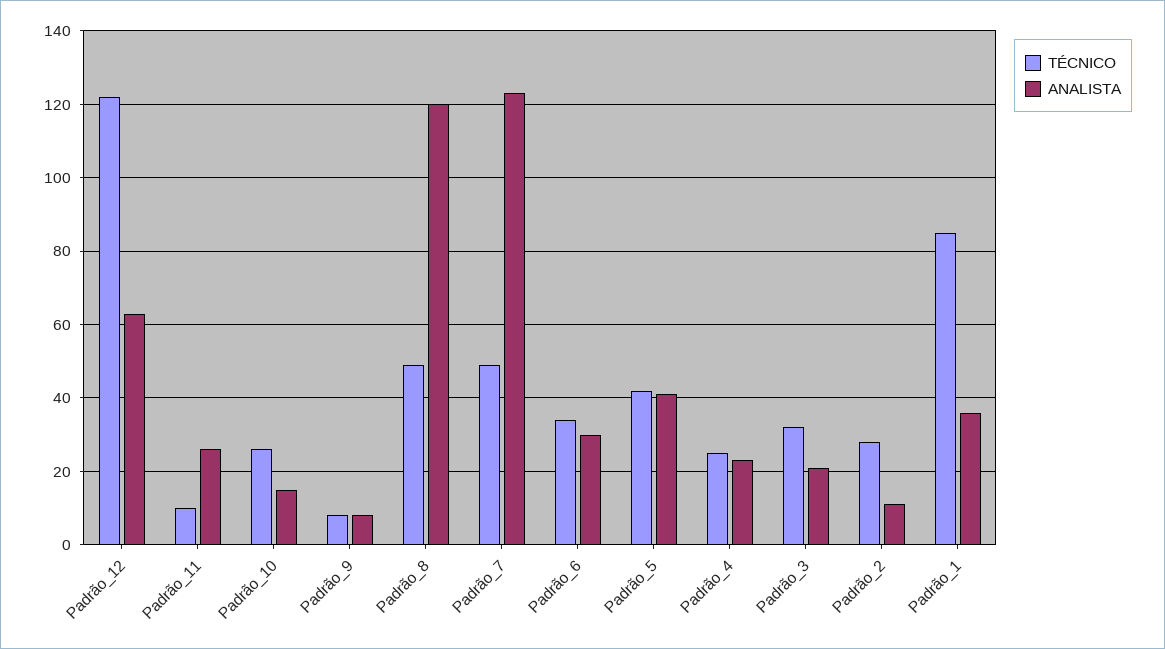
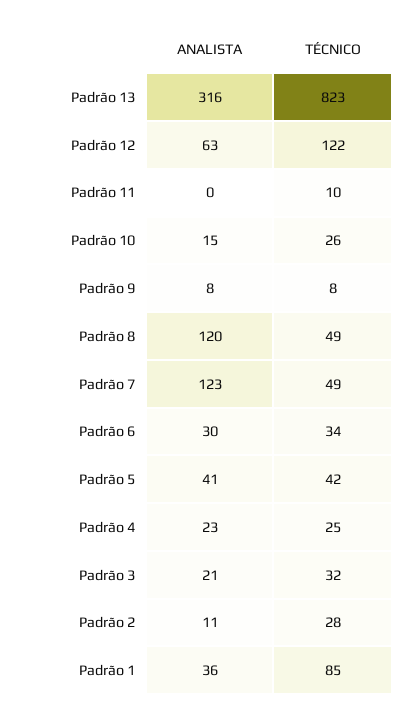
ANALISTA, Padrão_11: 25 -> 0
ANALISTA, Padrão 13: none -> 316
TÉCNICO, Padrão 13: none -> 823

